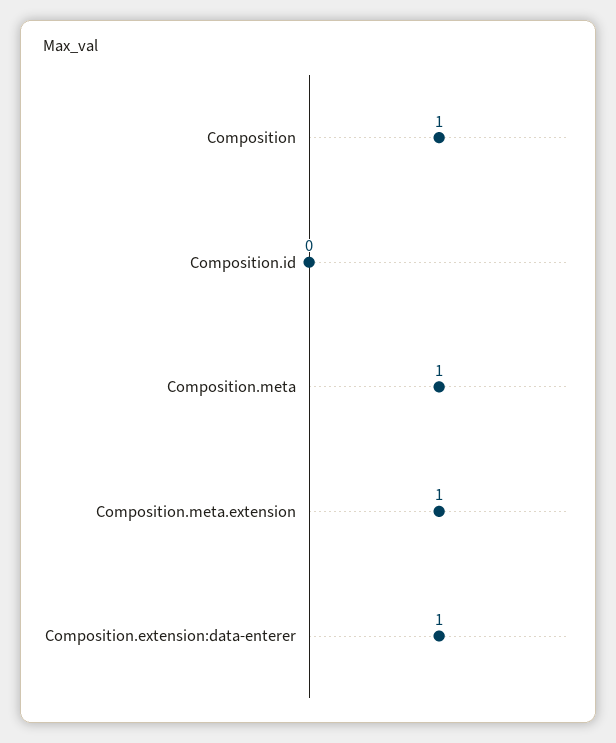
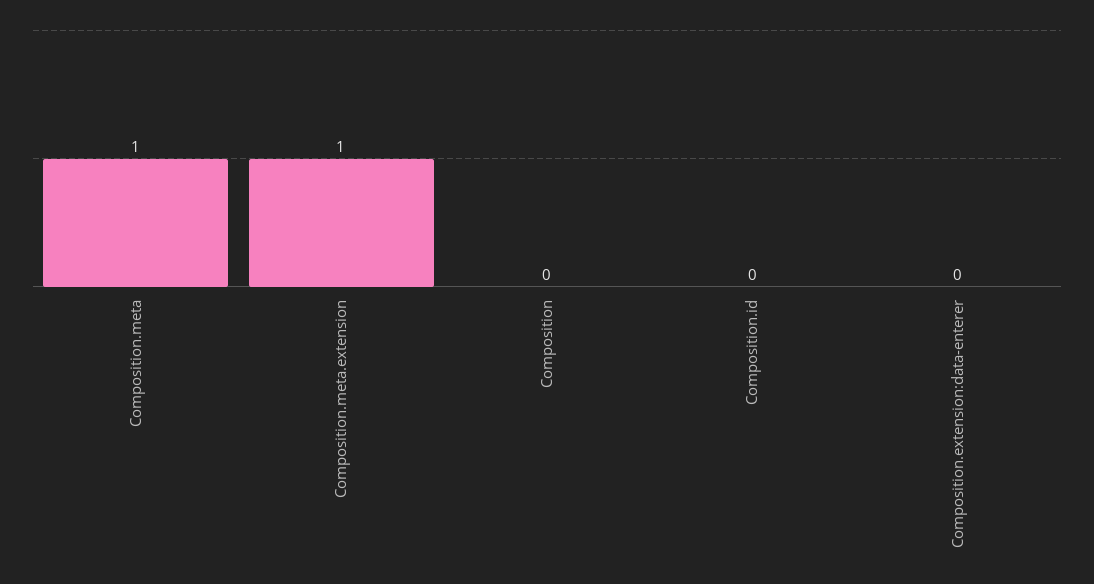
Composition: 1 -> 0
Composition.extension:data-enterer: 1 -> 0

